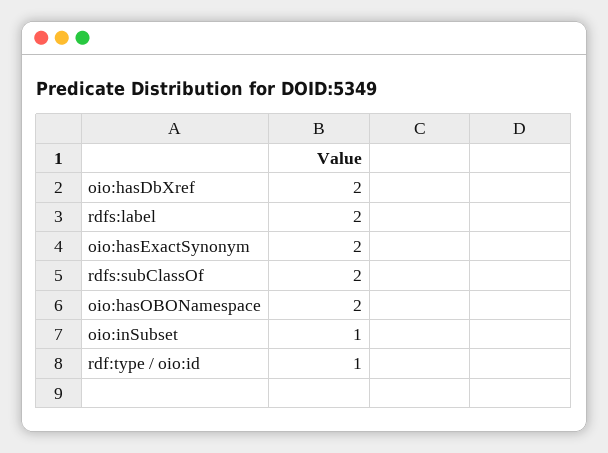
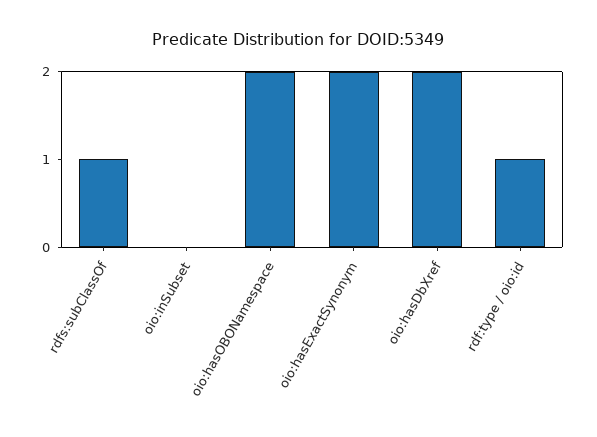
rdfs:label: 2 -> none
rdfs:subClassOf: 2 -> 1
oio:inSubset: 1 -> 0

